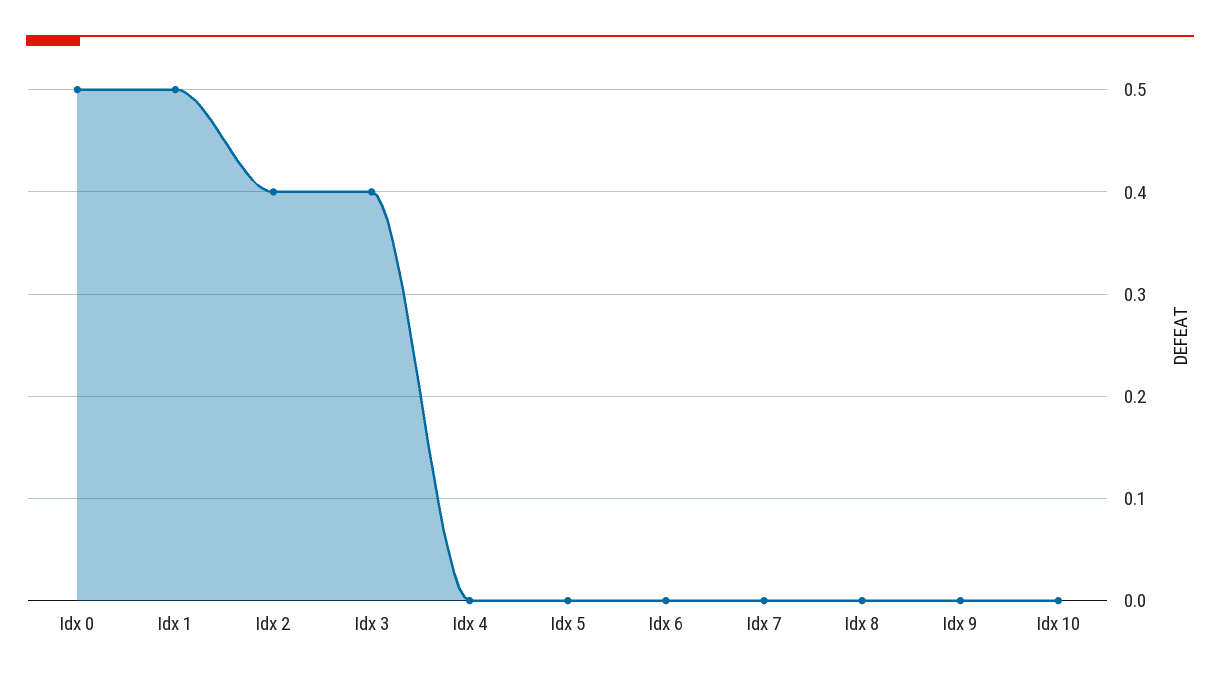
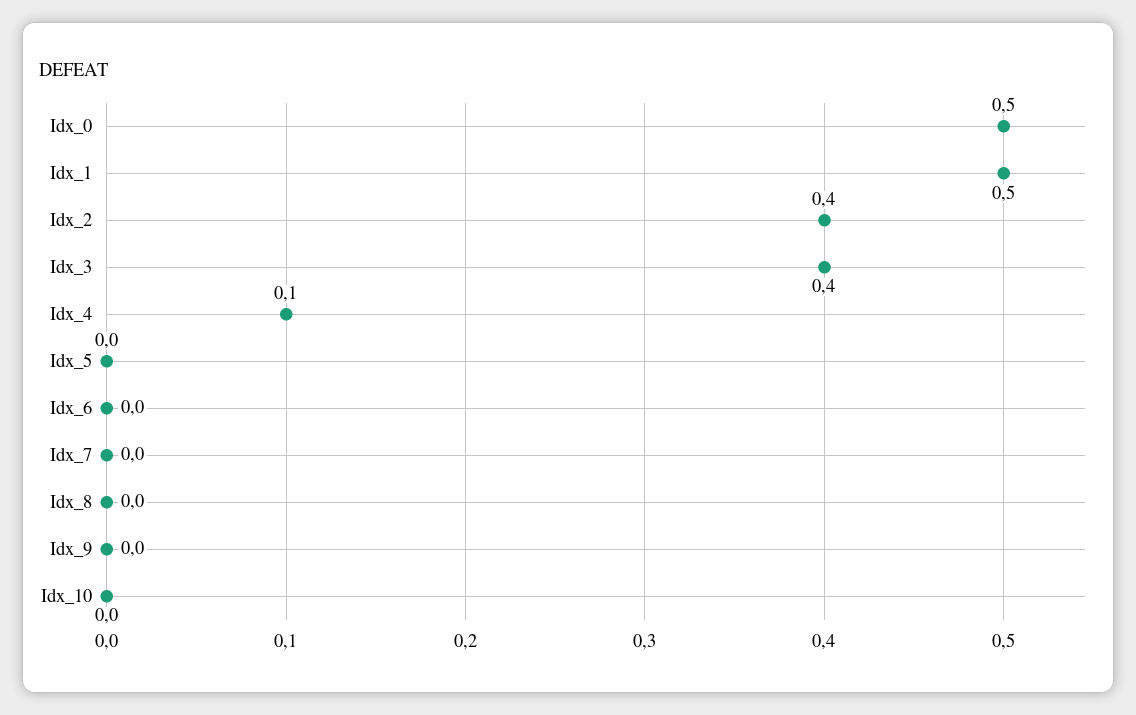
Idx 4: 0 -> 0.1

